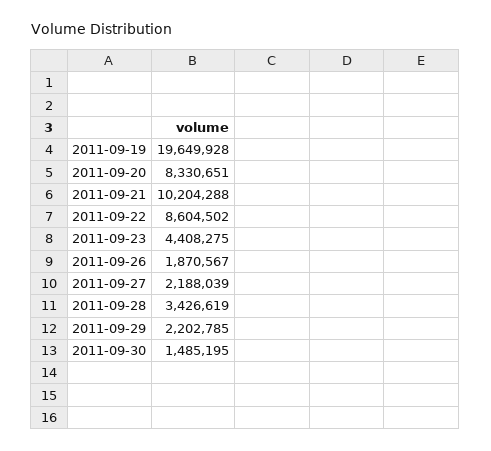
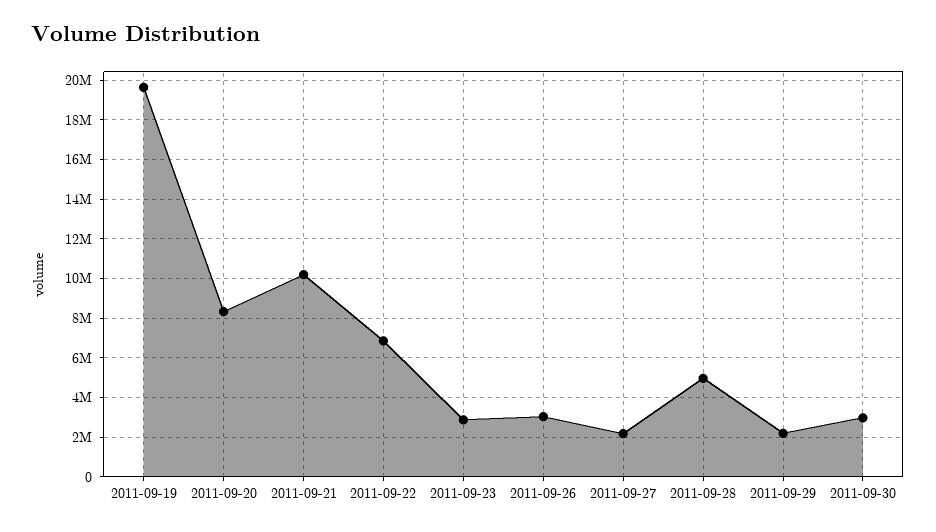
2011-09-22: 8604502 -> 7000000
2011-09-23: 4408275 -> 3000000
2011-09-26: 1870567 -> 3000000
2011-09-28: 3426619 -> 5000000
2011-09-30: 1485195 -> 3000000

